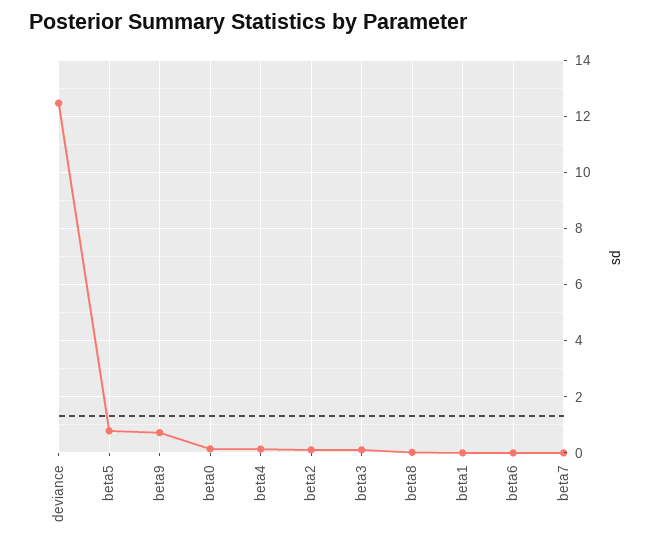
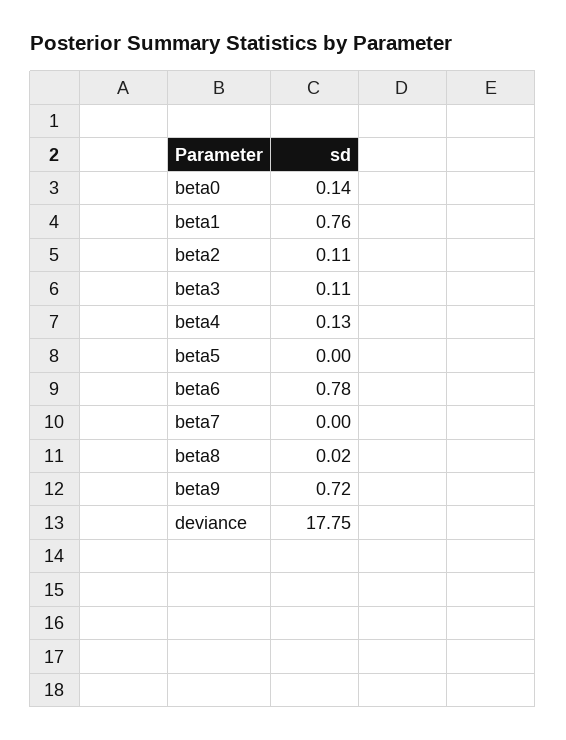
deviance: 12.5 -> 17.75
beta5: 0.75 -> 0
beta1: 0 -> 0.76
beta6: 0 -> 0.78

